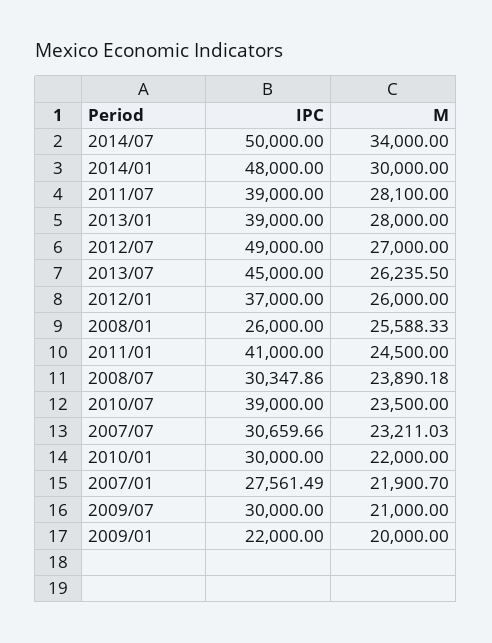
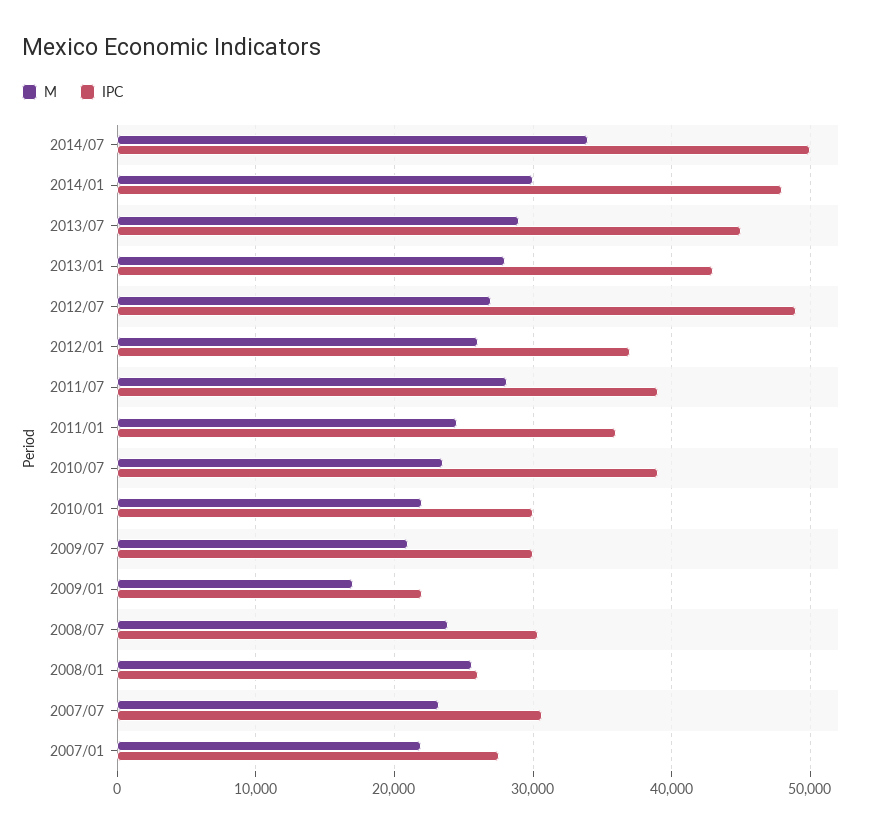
IPC, 2013/01: 39000 -> 43000
M, 2013/07: 26235.5 -> 29000
IPC, 2011/01: 41000 -> 36000
M, 2009/01: 20000 -> 17000

